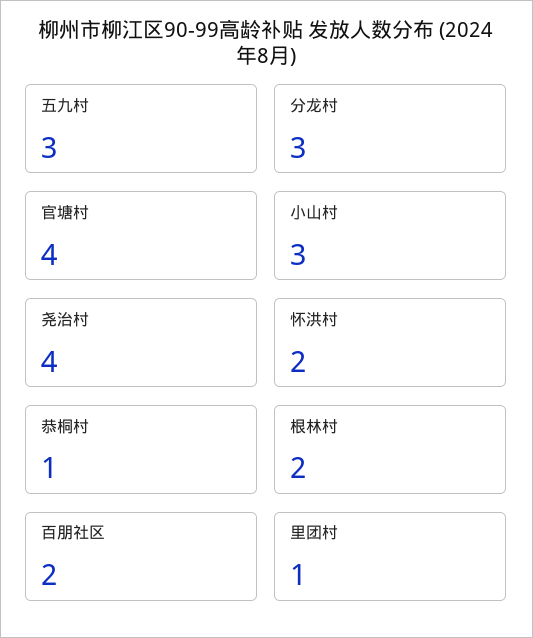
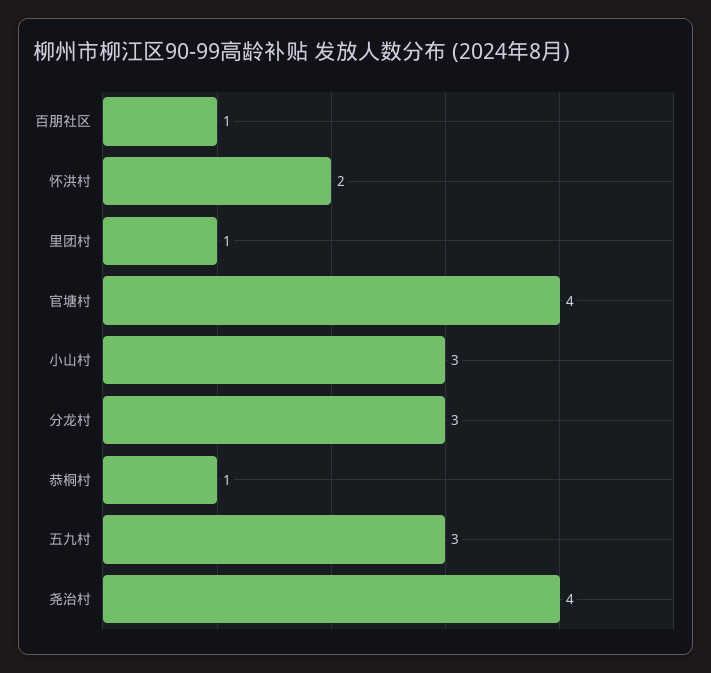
根林村: 2 -> none
百朋社区: 2 -> 1

